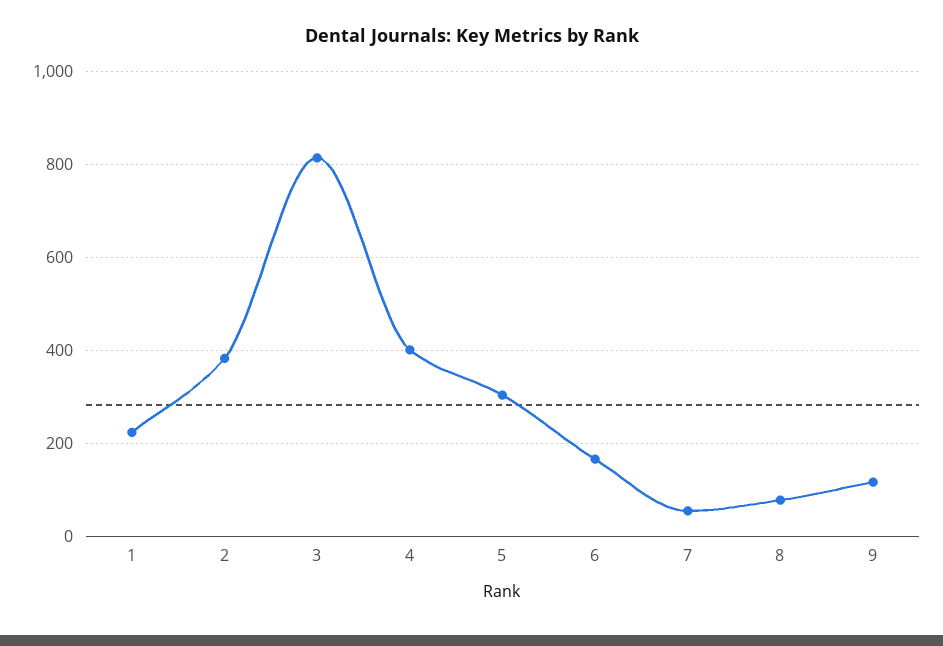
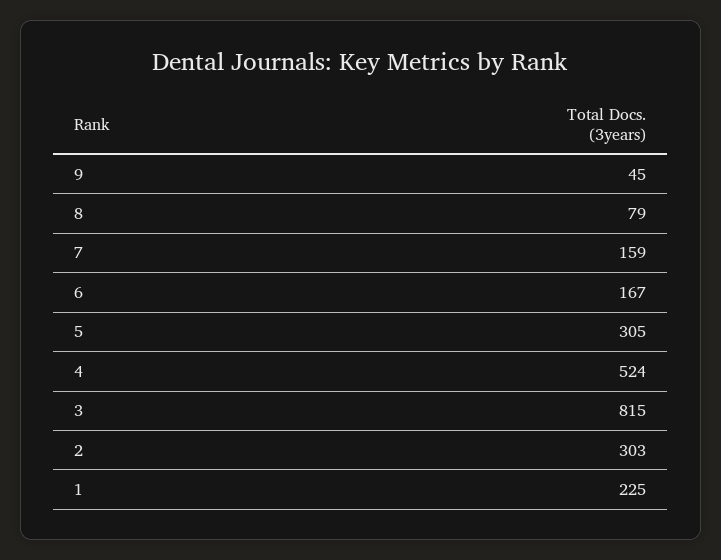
2: 380 -> 303
4: 400 -> 524
7: 60 -> 159
9: 120 -> 45

